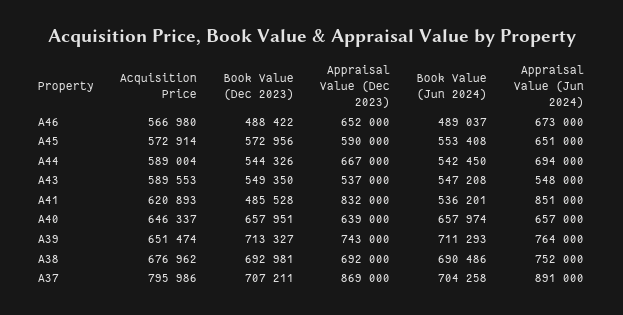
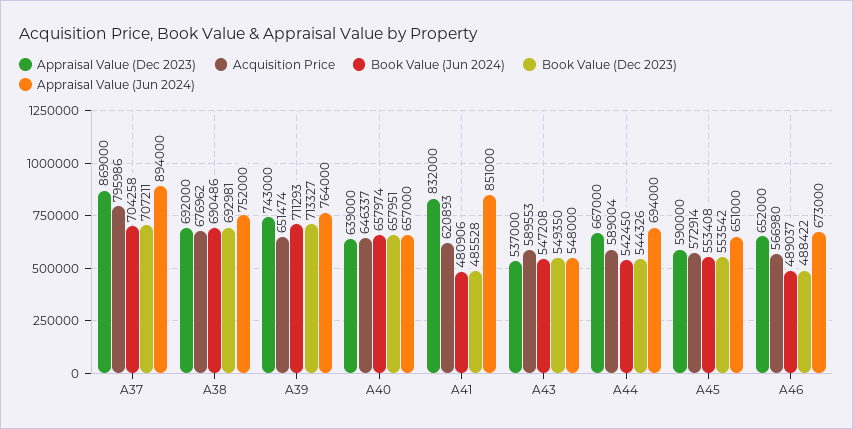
Book Value (Dec 2023), A45: 572956 -> 553542
Book Value (Jun 2024), A41: 536201 -> 480906
Appraisal Value (Jun 2024), A37: 891000 -> 894000

